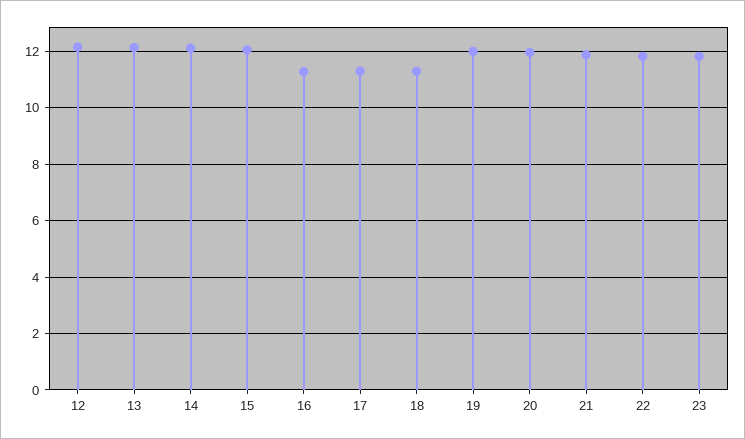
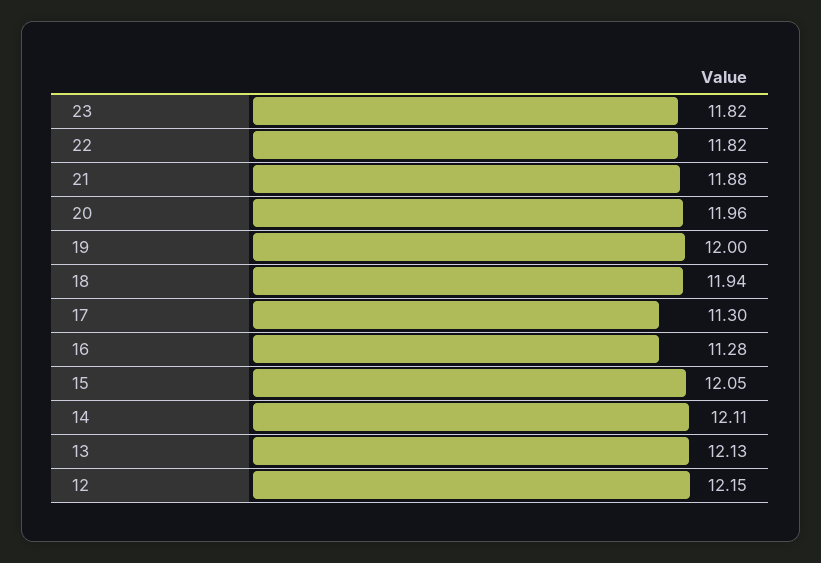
18: 11.25 -> 11.94

